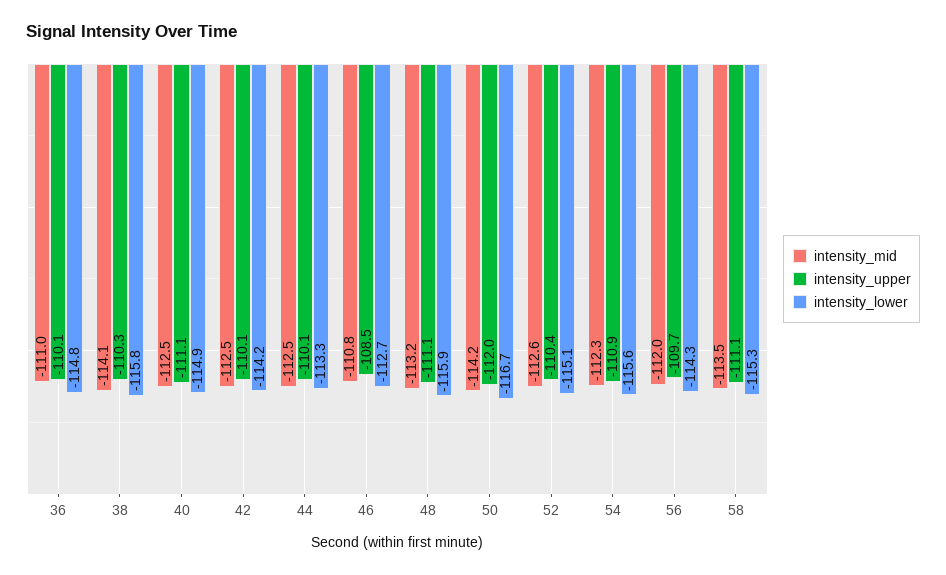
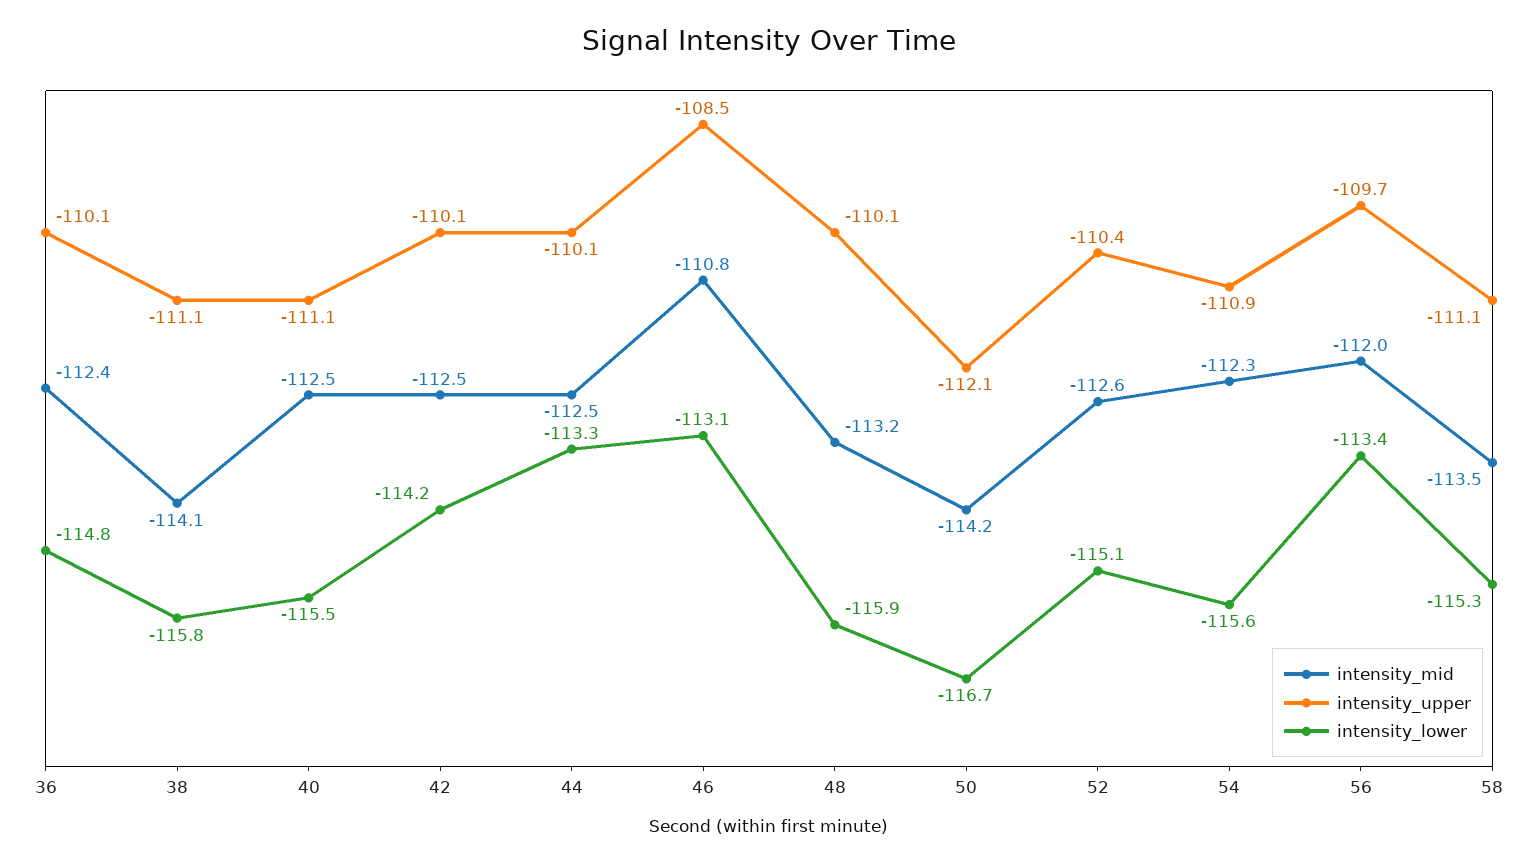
intensity_mid, 36: -111 -> -112.4
intensity_upper, 38: -110.3 -> -111.1
intensity_lower, 40: -114.9 -> -115.5
intensity_lower, 46: -112.7 -> -113.1
intensity_upper, 48: -111.1 -> -110.1
intensity_upper, 50: -112 -> -112.1
intensity_lower, 56: -114.3 -> -113.4

